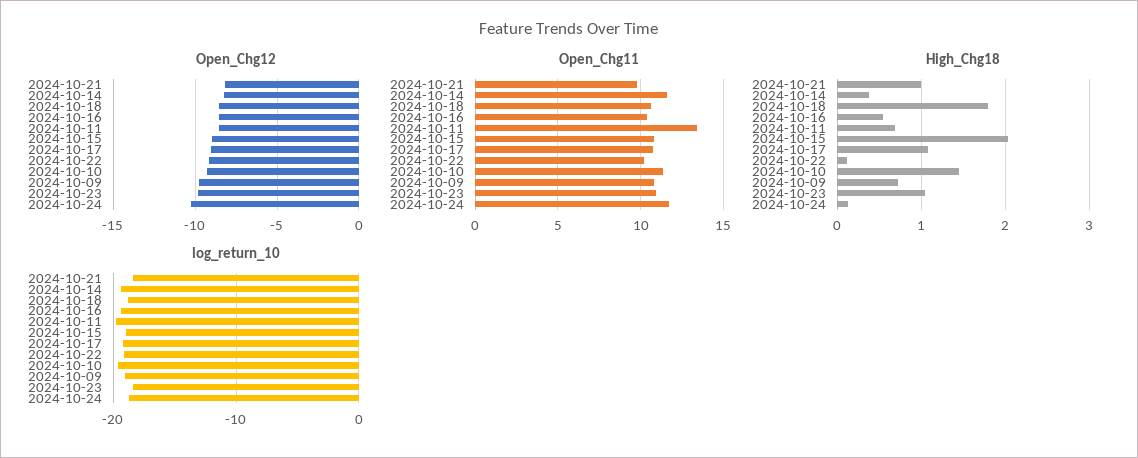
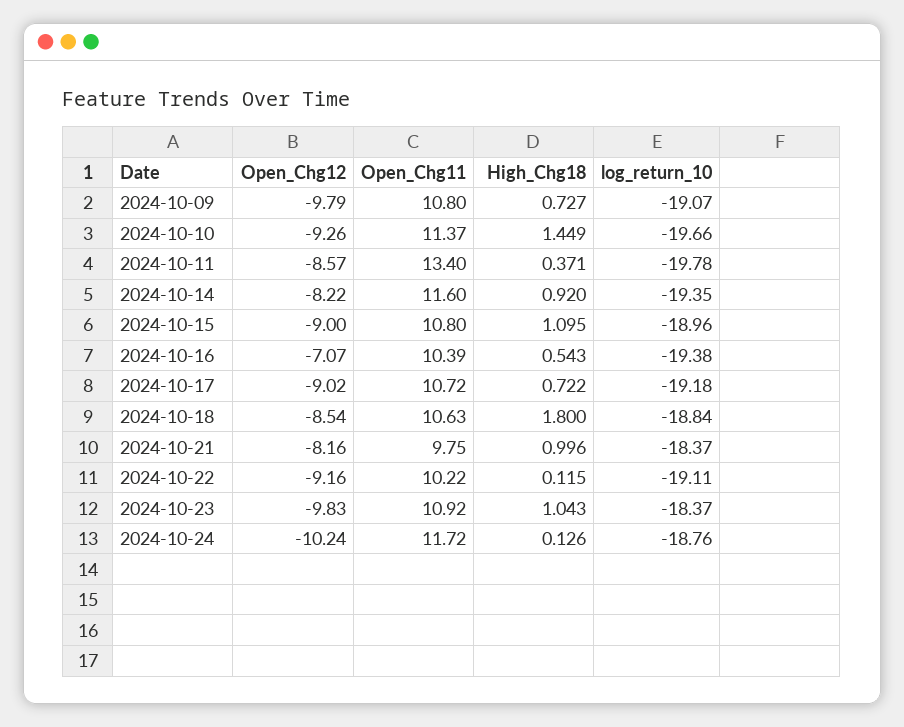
Open_Chg12, 2024-10-16: -8.5 -> -7.07
High_Chg18, 2024-10-14: 0.4 -> 0.92
High_Chg18, 2024-10-11: 0.7 -> 0.371
High_Chg18, 2024-10-15: 2 -> 1.095
High_Chg18, 2024-10-17: 1.1 -> 0.722

